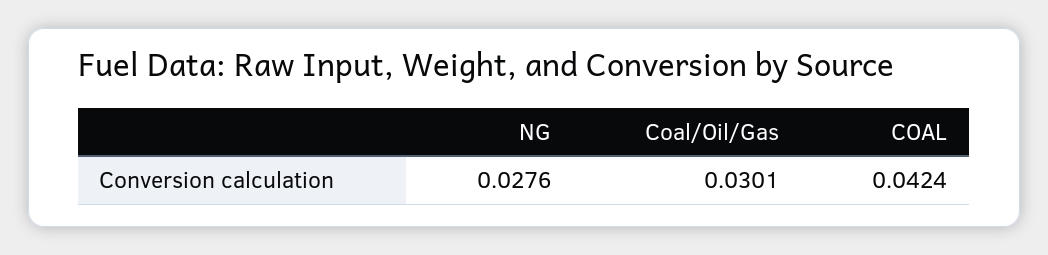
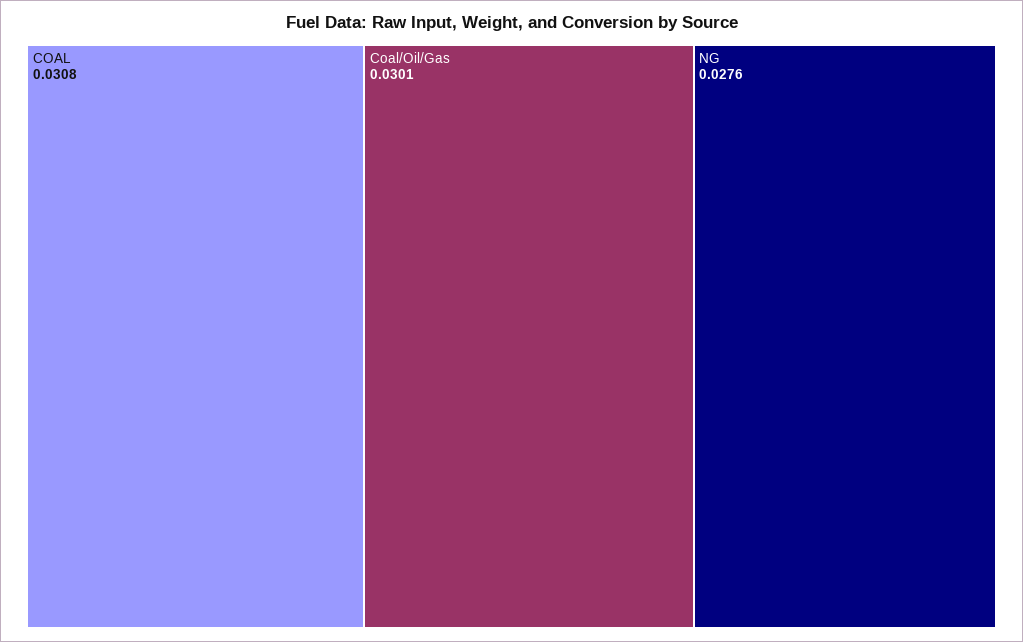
COAL: 0.0424 -> 0.0308

